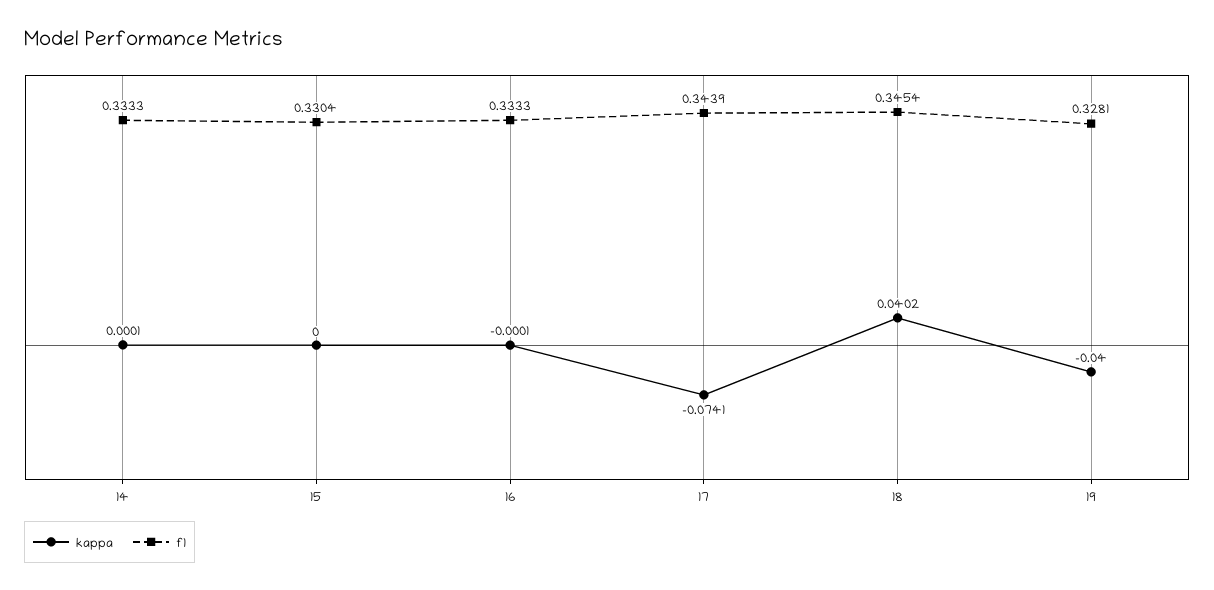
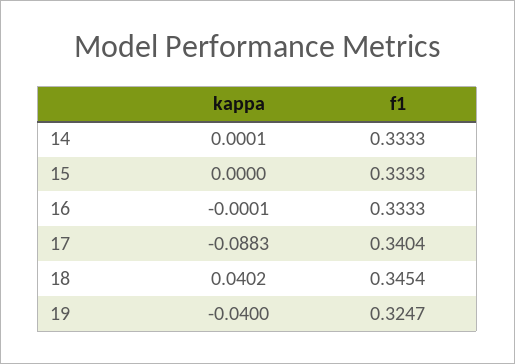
f1, 15: 0.3304 -> 0.3333
kappa, 17: -0.0741 -> -0.0883
f1, 17: 0.3439 -> 0.3404
f1, 19: 0.3281 -> 0.3247

